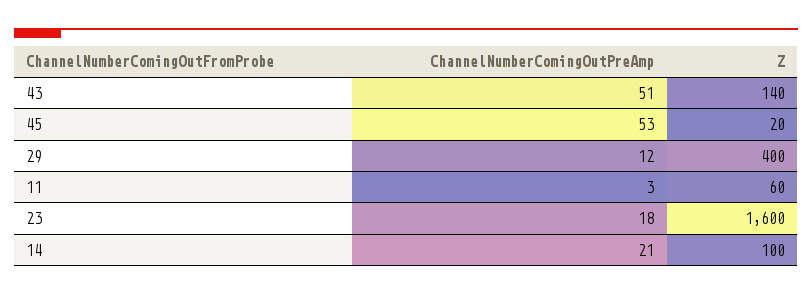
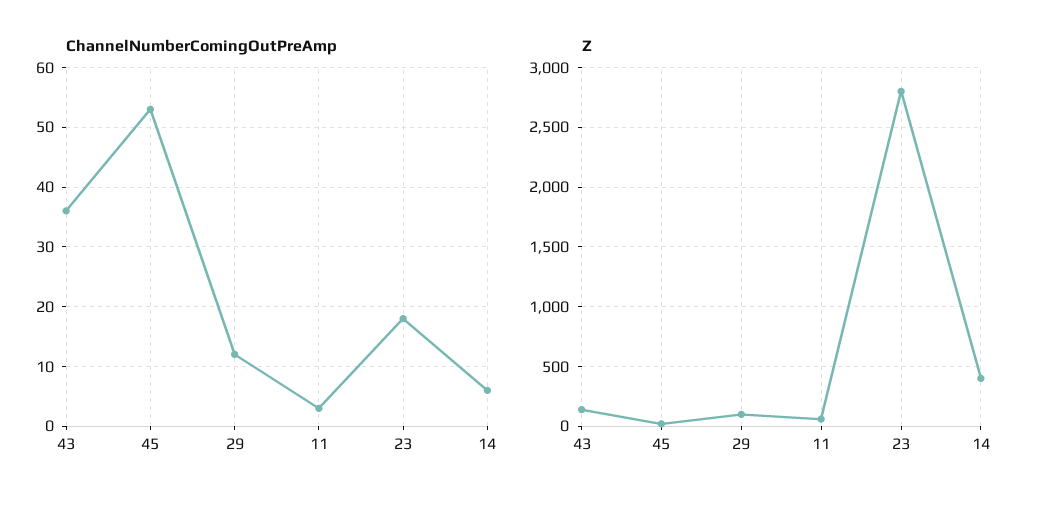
ChannelNumberComingOutPreAmp, 43: 51 -> 35
Z, 29: 400 -> 100
Z, 23: 1600 -> 2800
ChannelNumberComingOutPreAmp, 14: 21 -> 5
Z, 14: 100 -> 400

